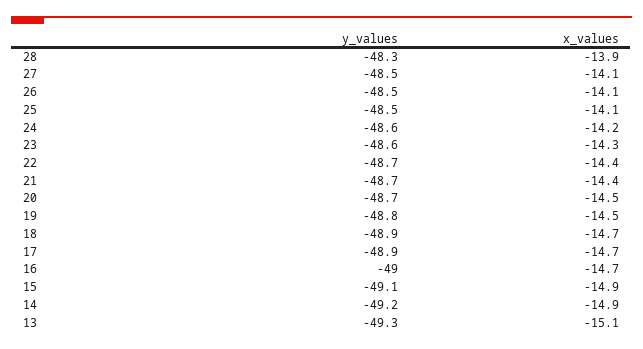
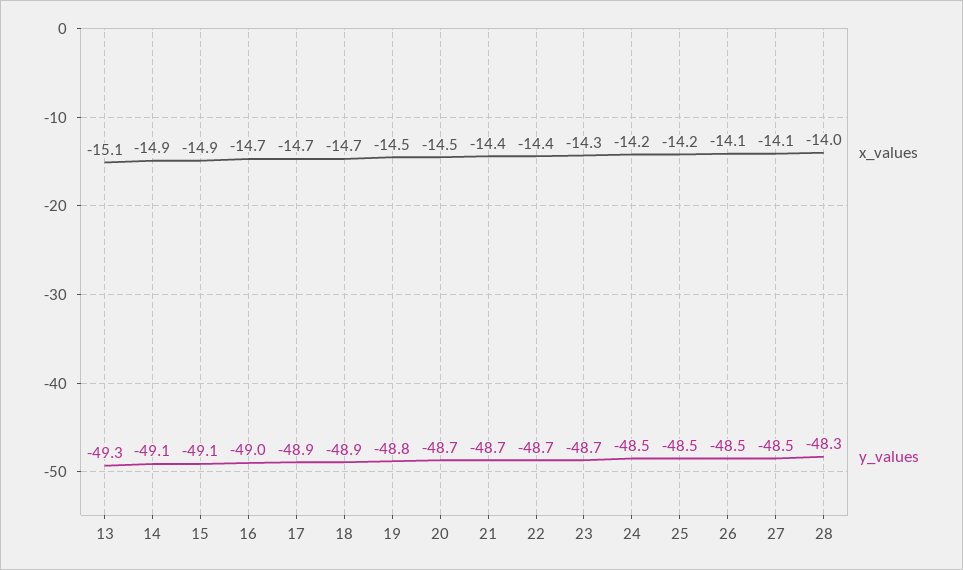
x_values, 28: -13.9 -> -14
x_values, 25: -14.1 -> -14.2
y_values, 24: -48.6 -> -48.5
y_values, 23: -48.6 -> -48.7
y_values, 14: -49.2 -> -49.1

